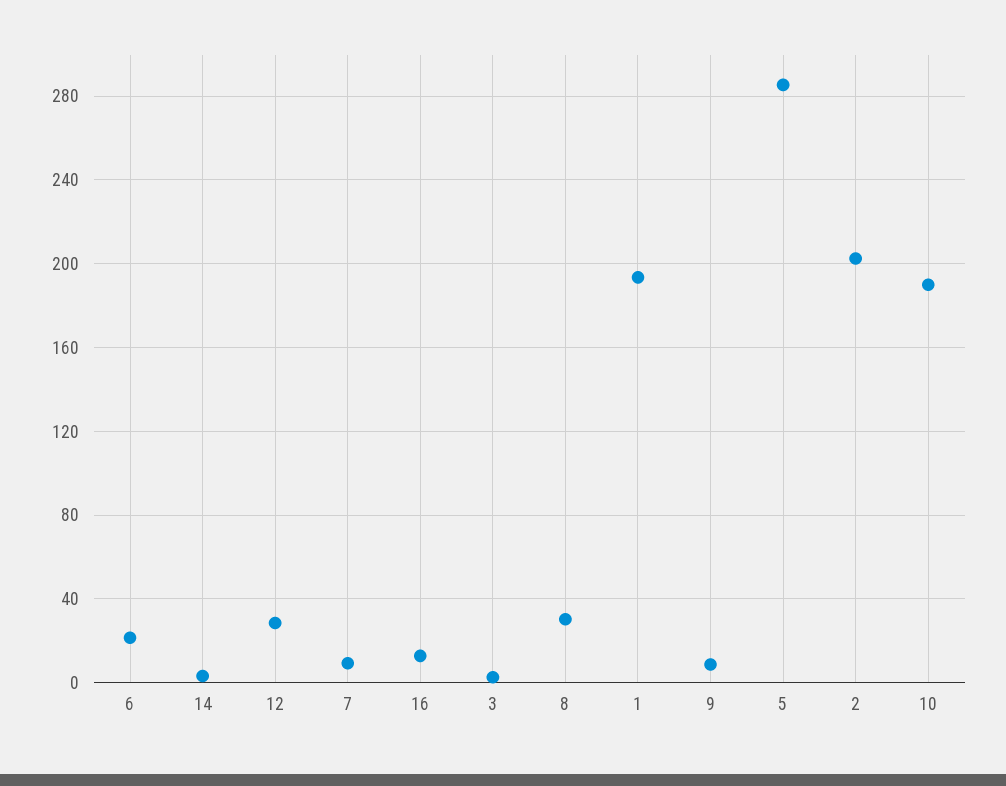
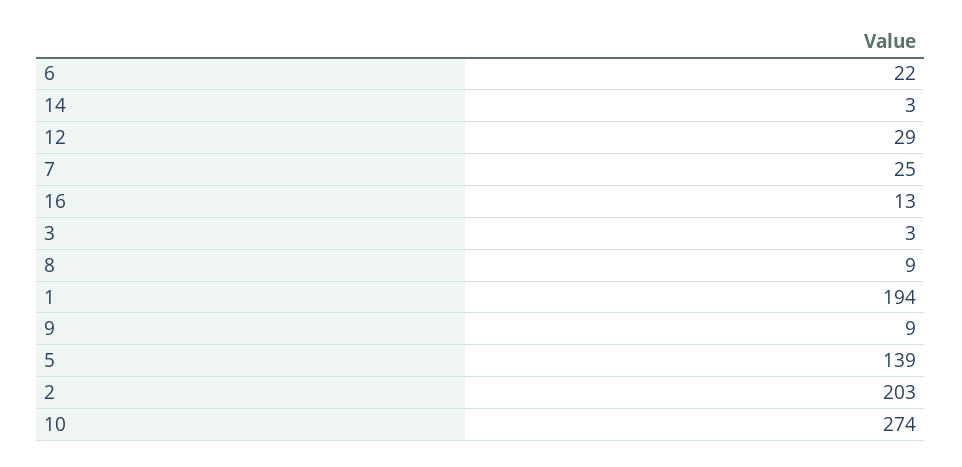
7: 10 -> 25
8: 30 -> 9
5: 285 -> 139
10: 190 -> 274

